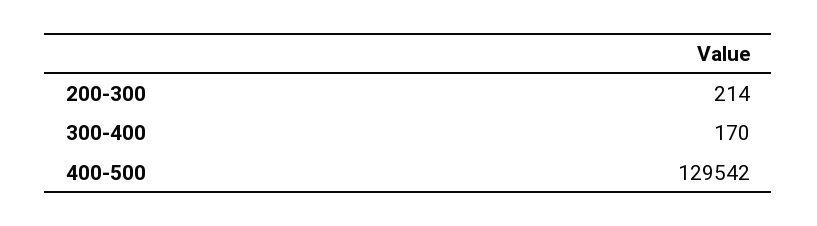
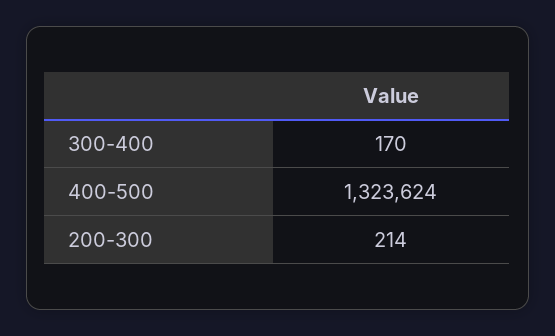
400-500: 129542 -> 1323624

